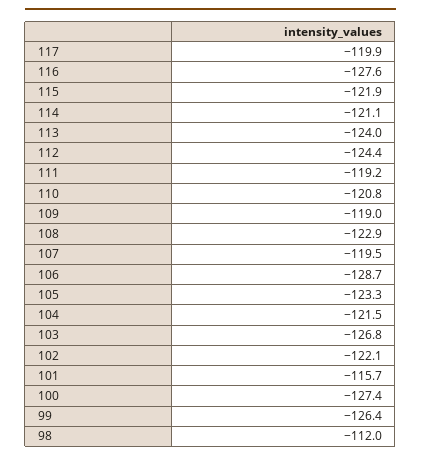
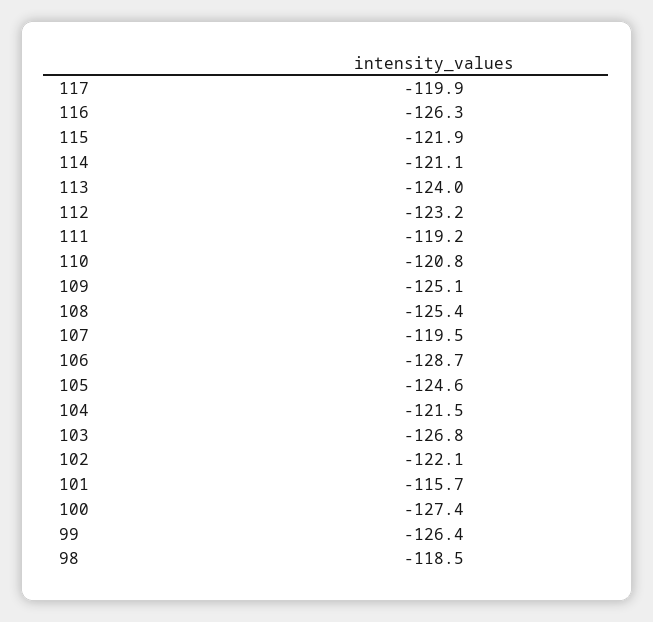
116: -127.6 -> -126.3
112: -124.4 -> -123.2
109: -119 -> -125.1
108: -122.9 -> -125.4
105: -123.3 -> -124.6
98: -112 -> -118.5

